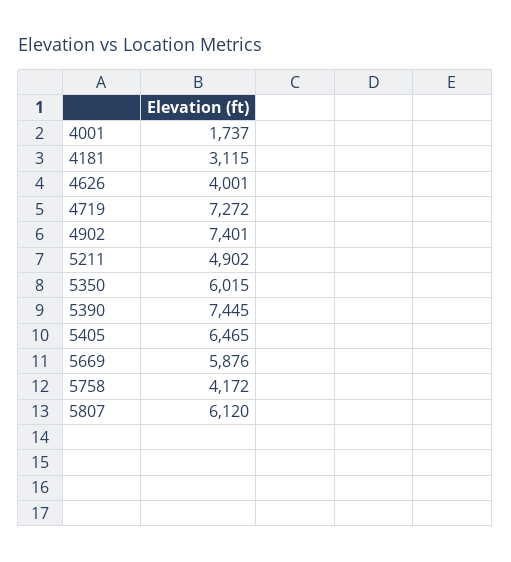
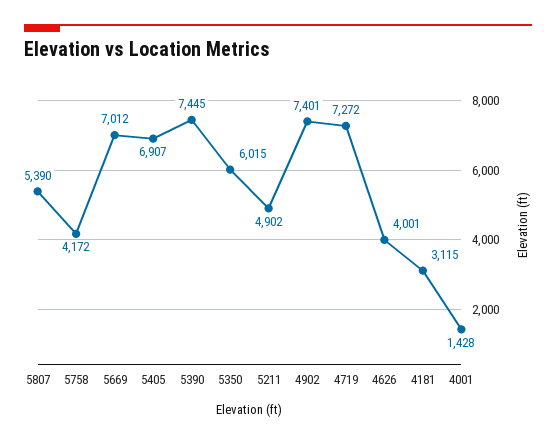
4001: 1737 -> 1428
5405: 6465 -> 6907
5669: 5876 -> 7012
5807: 6120 -> 5390

